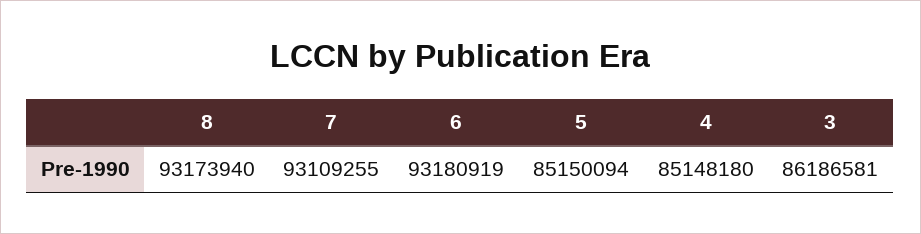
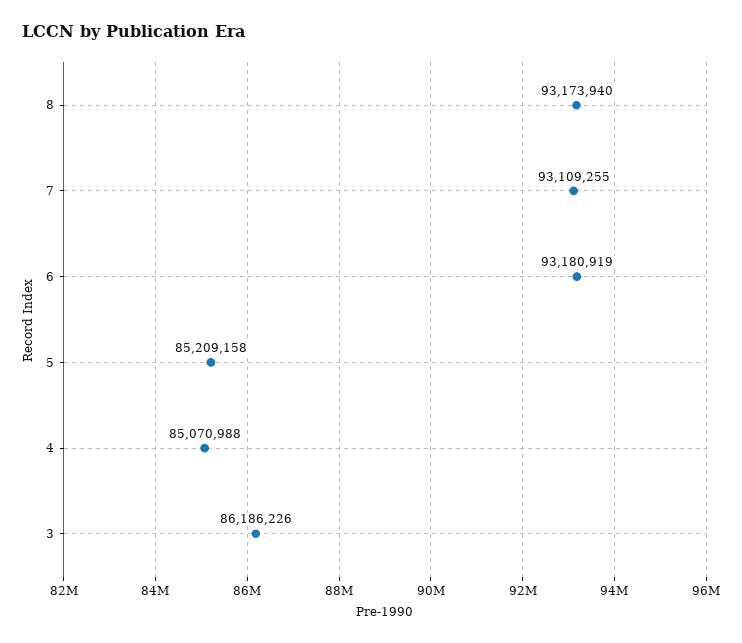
5: 85150094 -> 85209158
4: 85148180 -> 85070988
3: 86186581 -> 86186226

